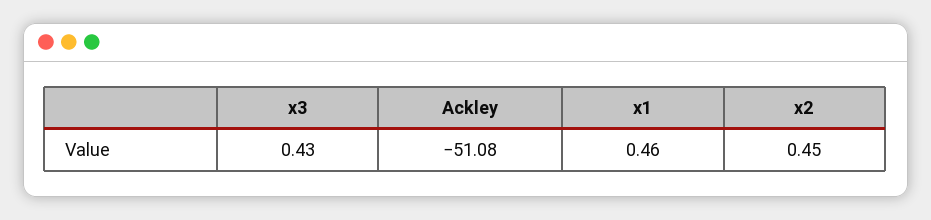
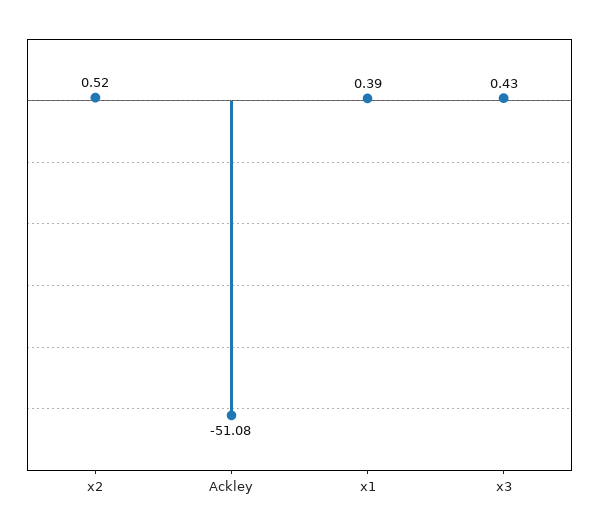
x1: 0.46 -> 0.39
x2: 0.45 -> 0.52

